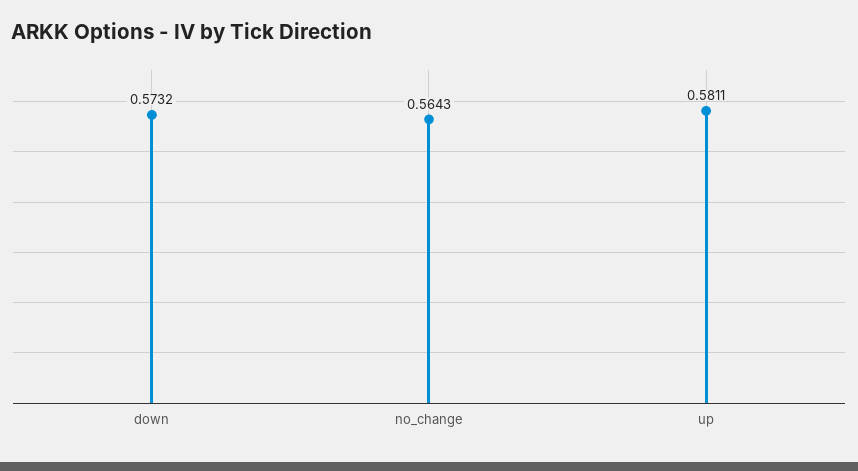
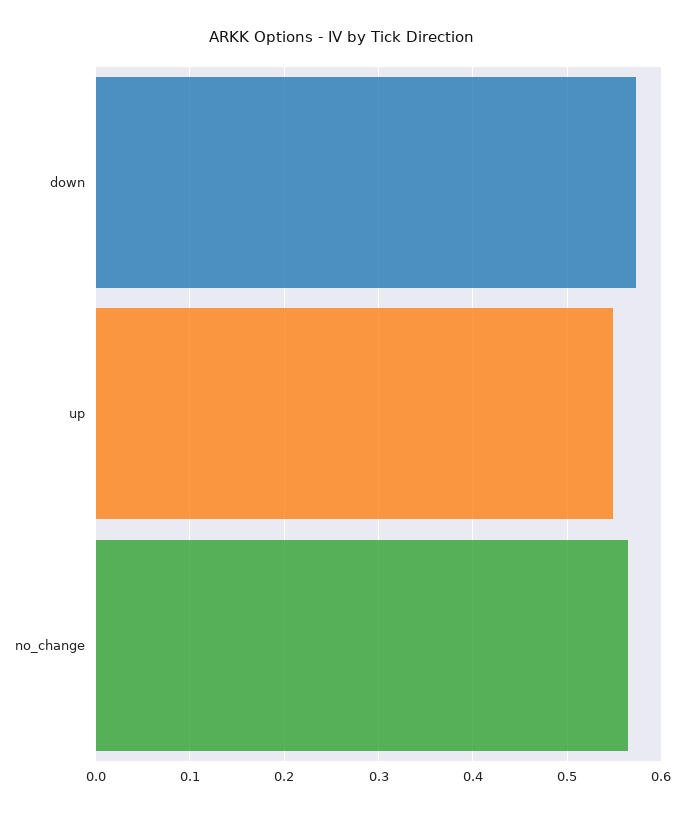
up: 0.5811 -> 0.55

